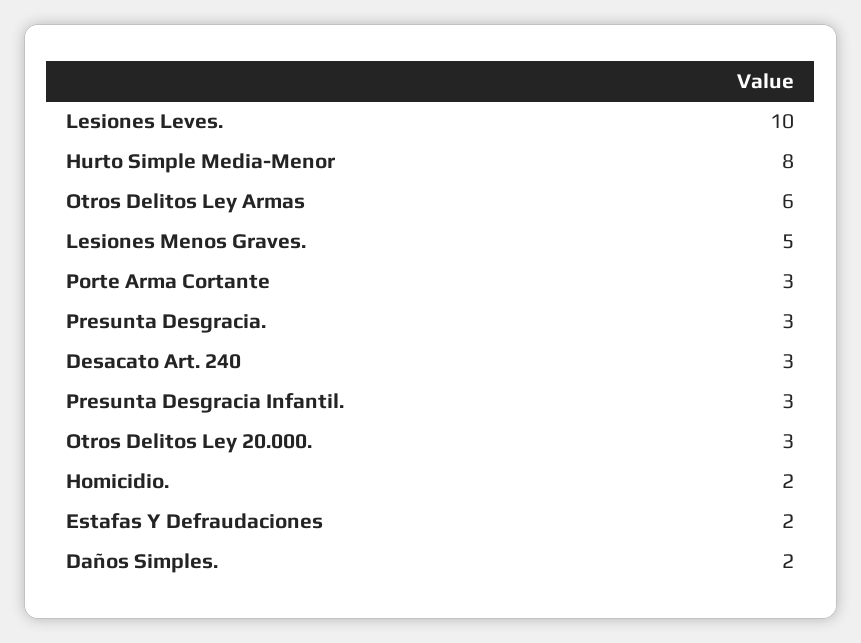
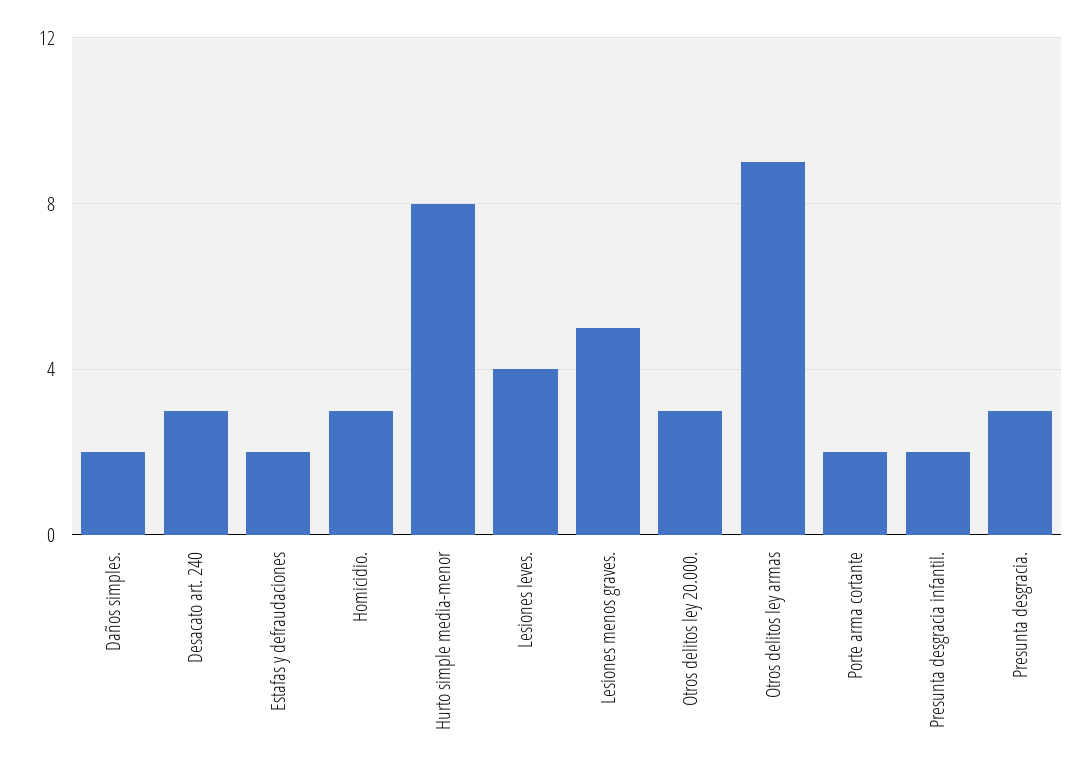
Lesiones Leves.: 10 -> 4
Otros Delitos Ley Armas: 6 -> 9
Porte Arma Cortante: 3 -> 2
Presunta Desgracia Infantil.: 3 -> 2
Homicidio.: 2 -> 3

